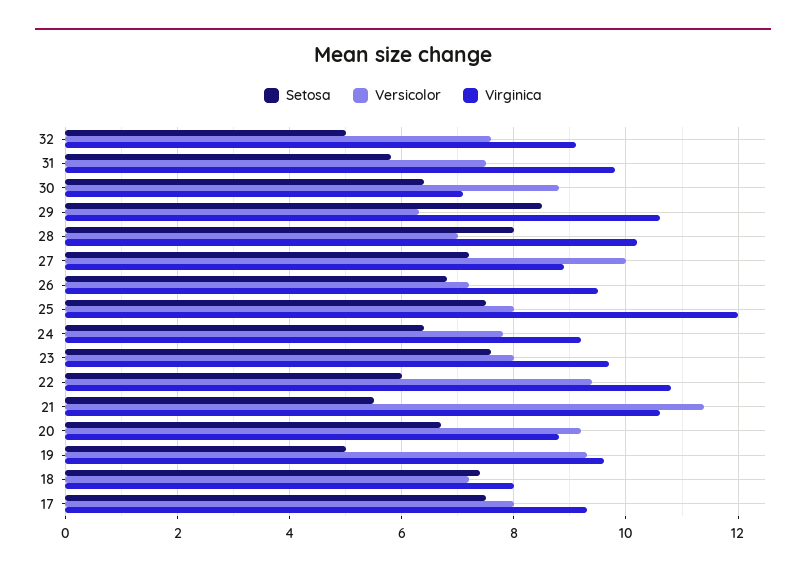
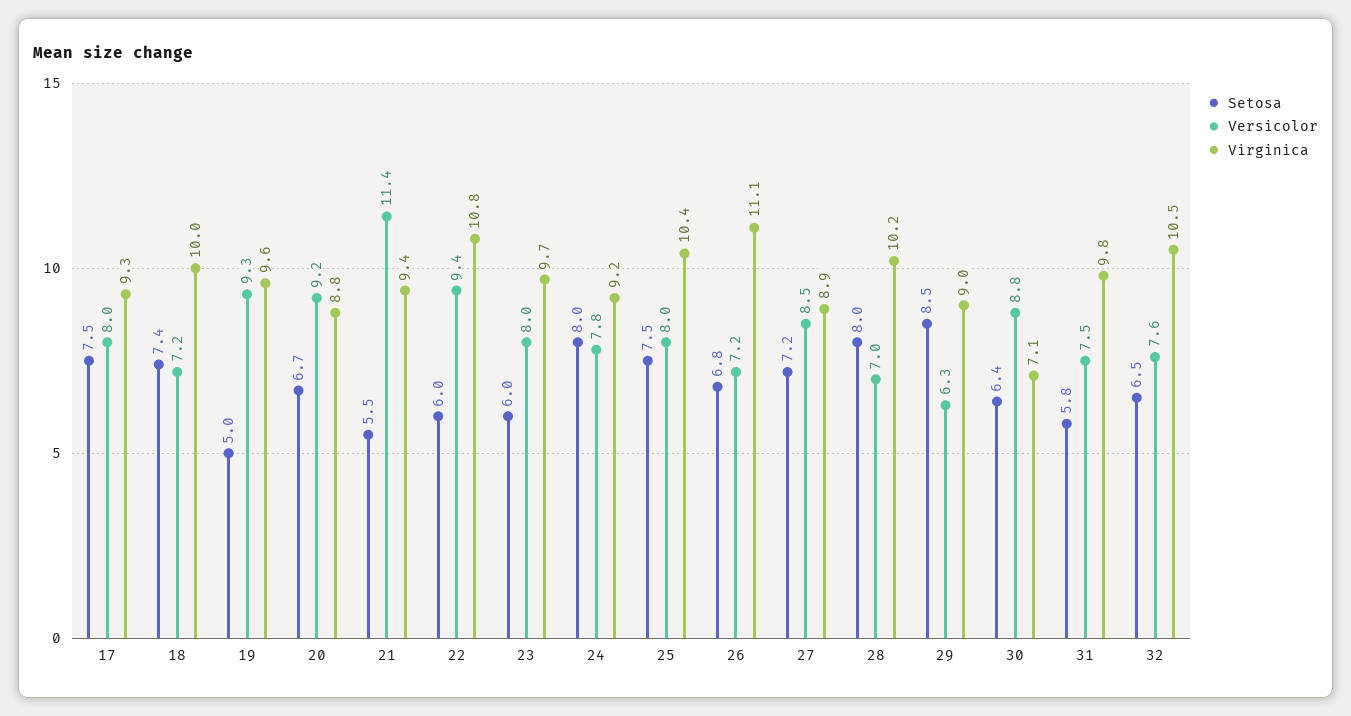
Setosa, 32: 5 -> 6.5
Virginica, 32: 9 -> 10.5
Virginica, 29: 10.5 -> 9
Versicolor, 27: 10 -> 8.5
Virginica, 26: 9.5 -> 11.1
Virginica, 25: 12 -> 10.4
Setosa, 24: 6.5 -> 8
Setosa, 23: 7.5 -> 6
Virginica, 21: 10.5 -> 9.4
Virginica, 18: 8 -> 10

